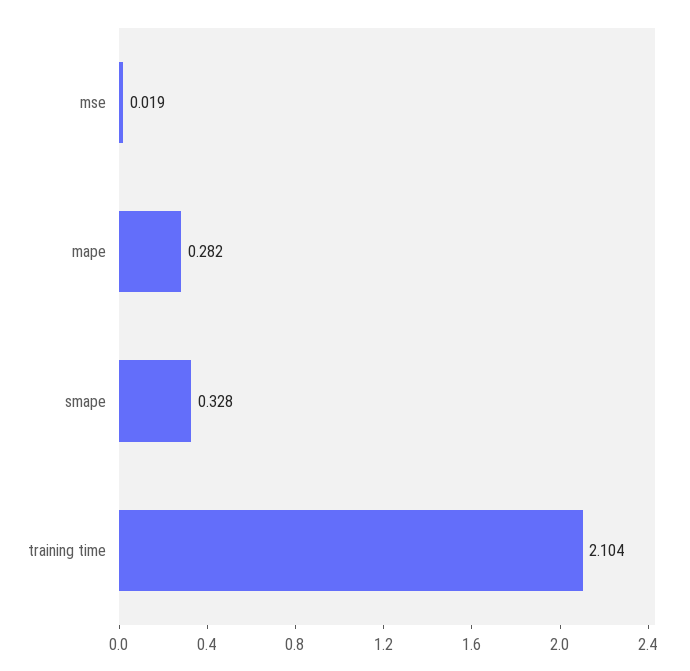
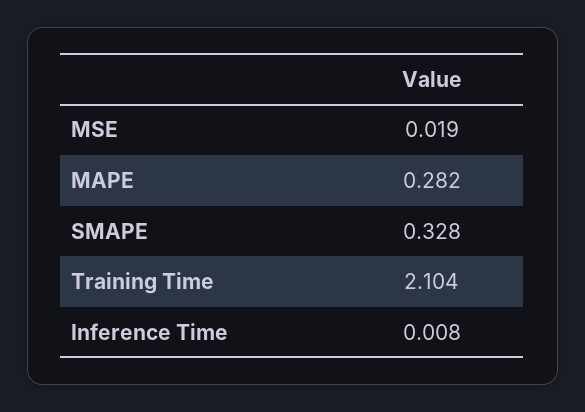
Inference Time: none -> 0.008

